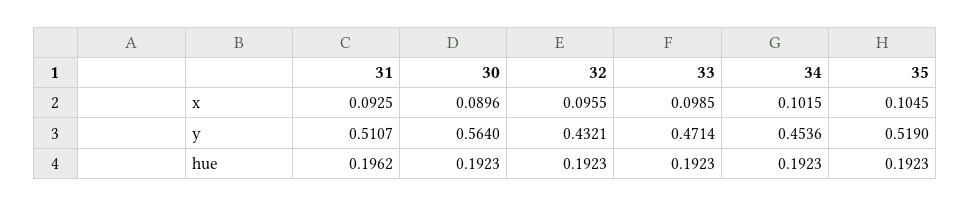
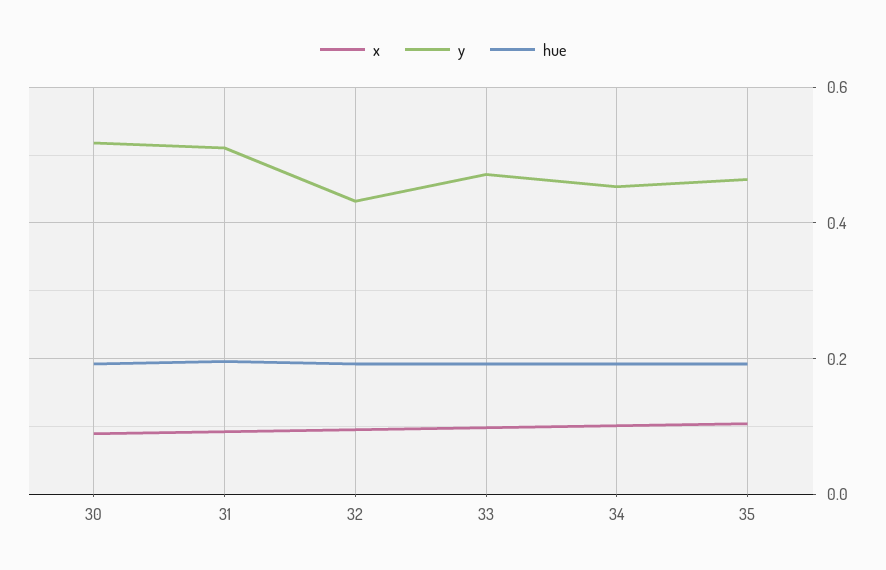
y, 30: 0.564 -> 0.52
y, 35: 0.519 -> 0.46

